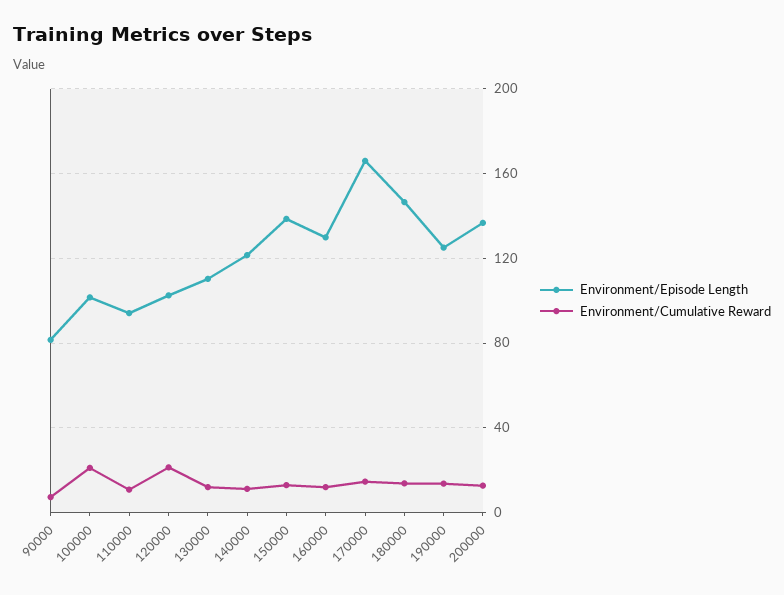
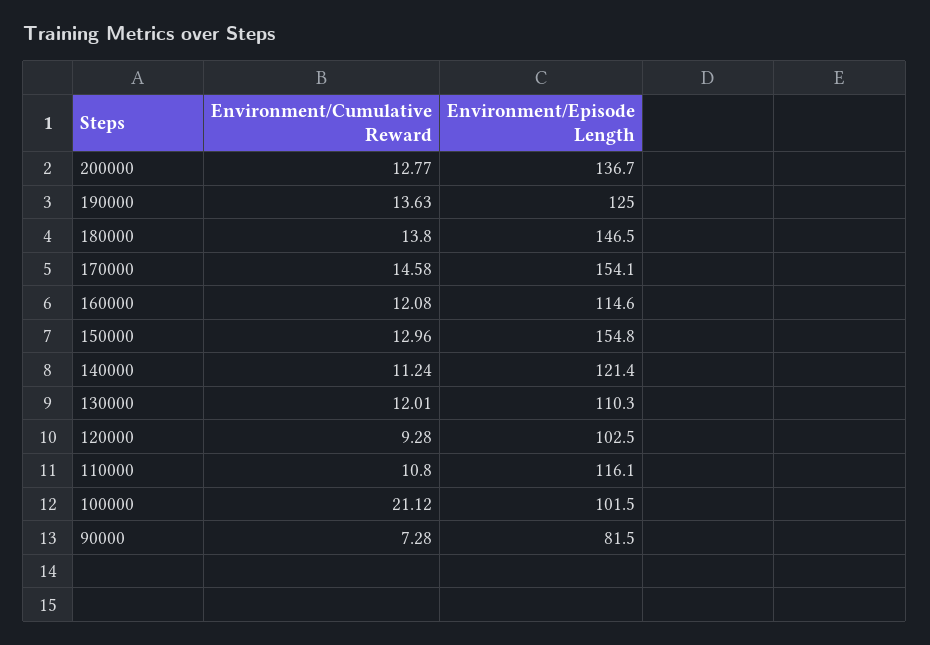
Environment/Episode Length, 110000: 95 -> 116.1
Environment/Cumulative Reward, 120000: 20 -> 9.28
Environment/Episode Length, 150000: 140 -> 154.8
Environment/Episode Length, 160000: 130 -> 114.6
Environment/Episode Length, 170000: 165 -> 154.1

